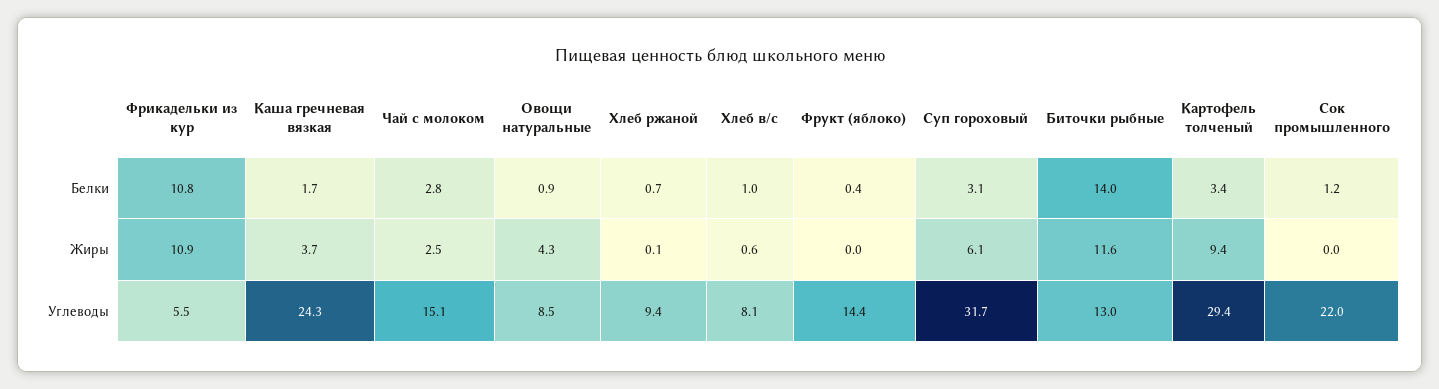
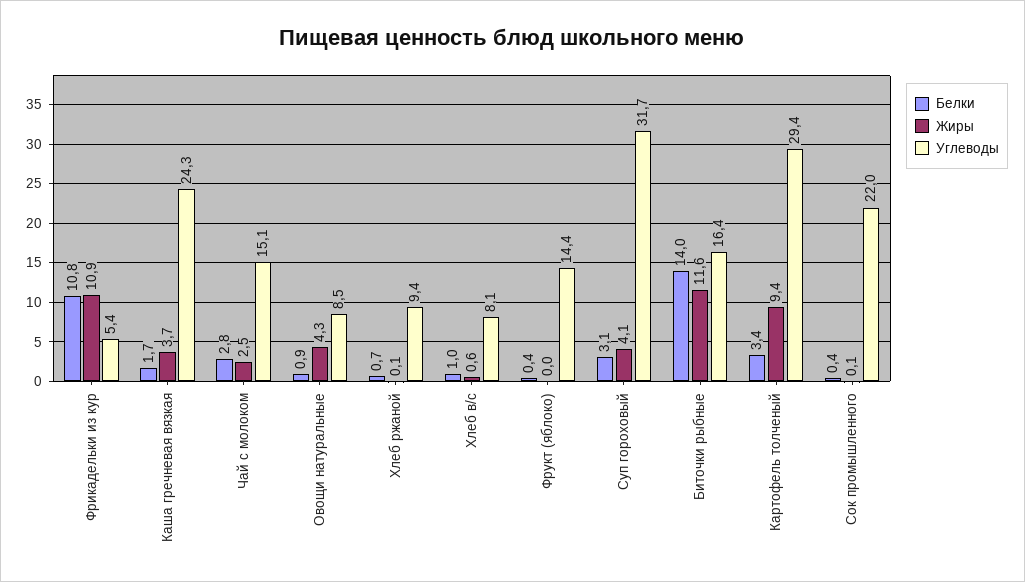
Белки, Сок промышленного: 1.2 -> 0.4
Жиры, Суп гороховый: 6.1 -> 4.1
Жиры, Сок промышленного: 0 -> 0.1
Углеводы, Фрикадельки из кур: 5.5 -> 5.4
Углеводы, Биточки рыбные: 13 -> 16.4

